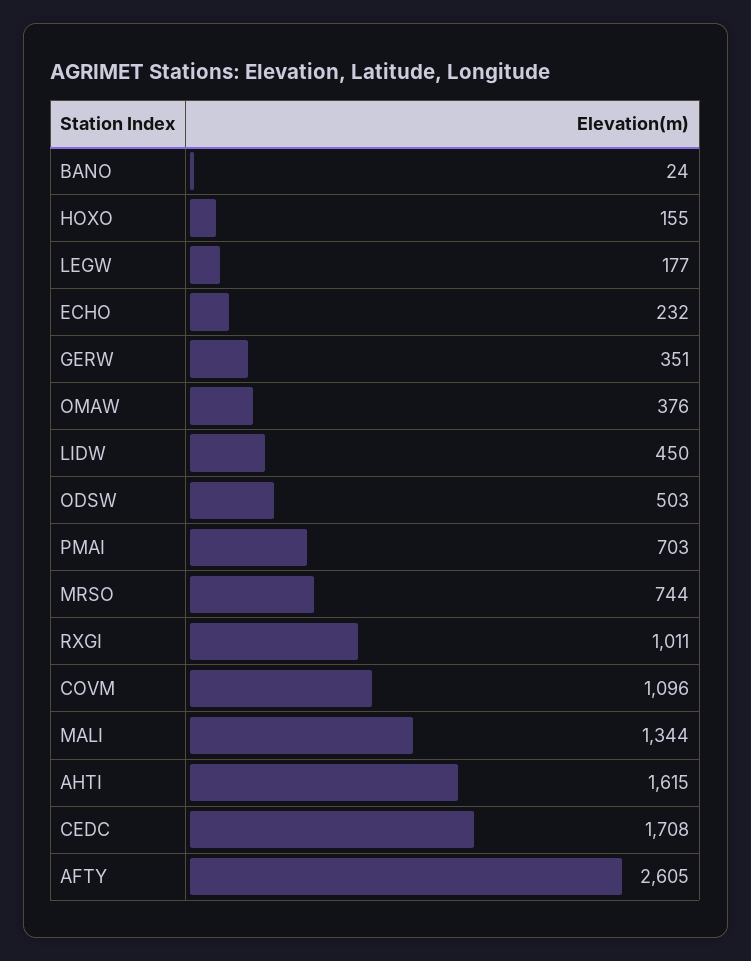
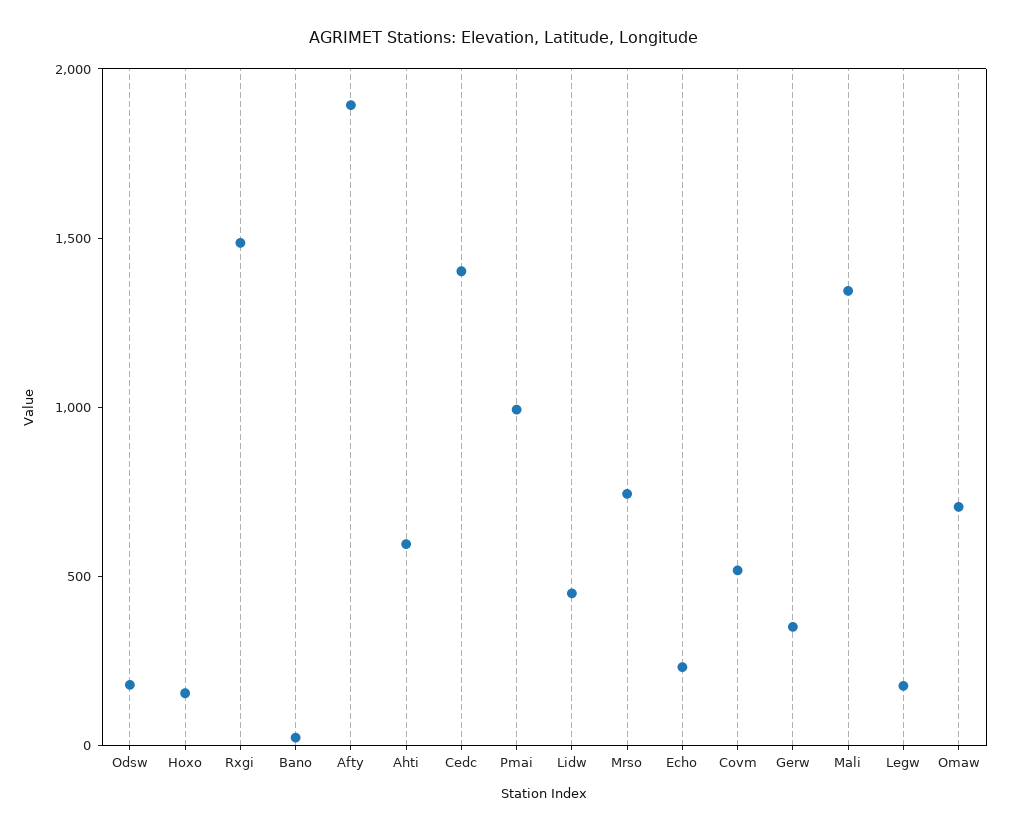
OMAW: 376 -> 700
ODSW: 503 -> 200
PMAI: 703 -> 1000
RXGI: 1011 -> 1500
COVM: 1096 -> 500
AHTI: 1615 -> 600
CEDC: 1708 -> 1400
AFTY: 2605 -> 1900

